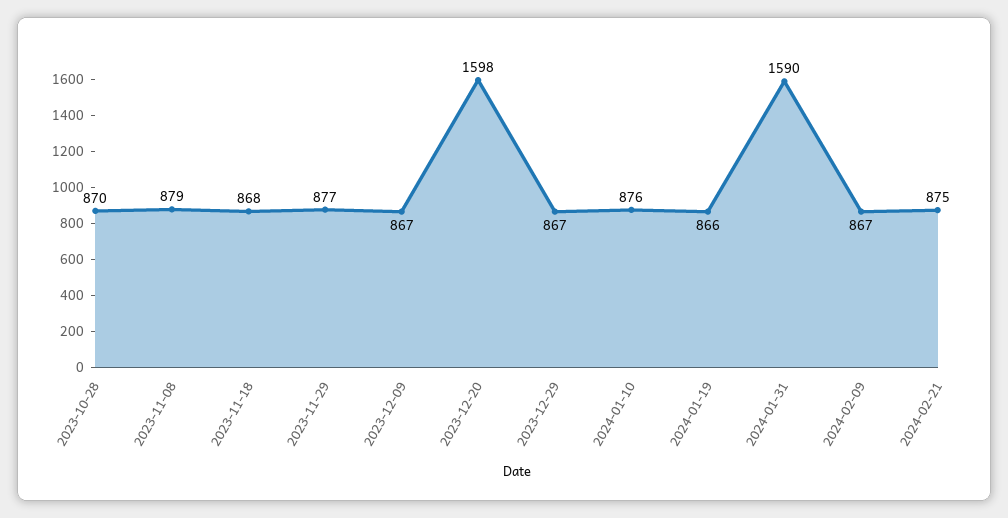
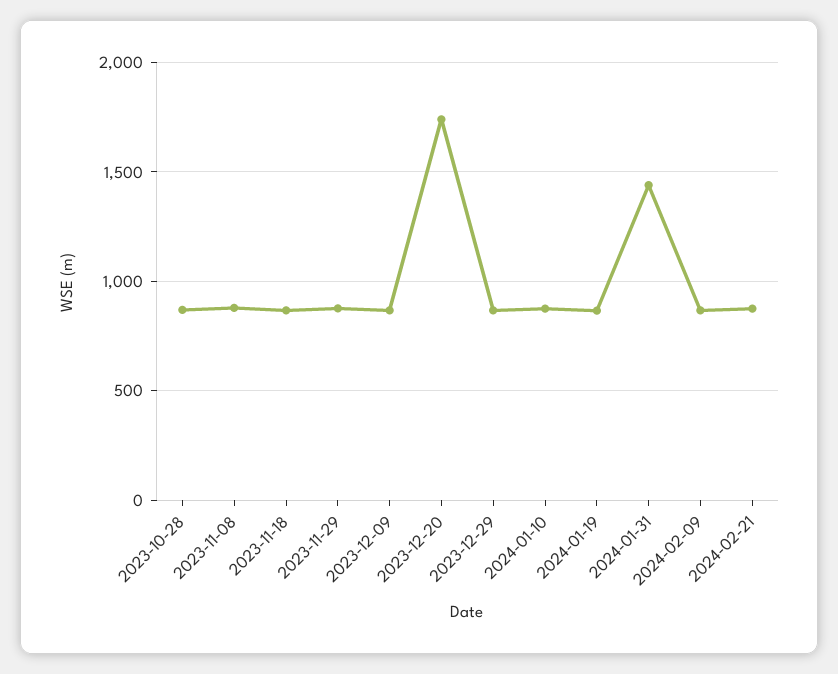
2023-12-20: 1598 -> 1750
2024-01-31: 1590 -> 1450

